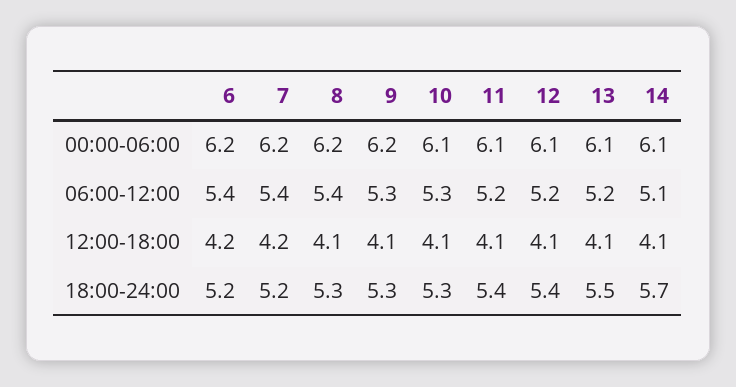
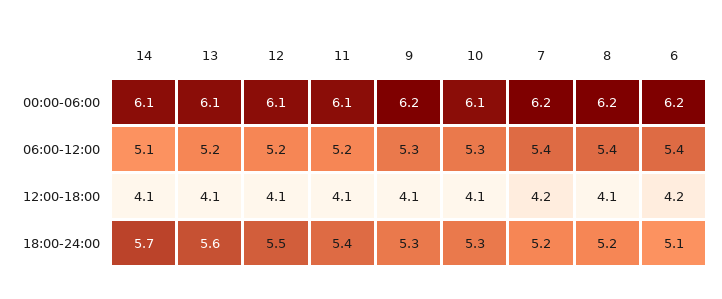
6, 18:00-24:00: 5.2 -> 5.1
8, 18:00-24:00: 5.3 -> 5.2
12, 18:00-24:00: 5.4 -> 5.5
13, 18:00-24:00: 5.5 -> 5.6

